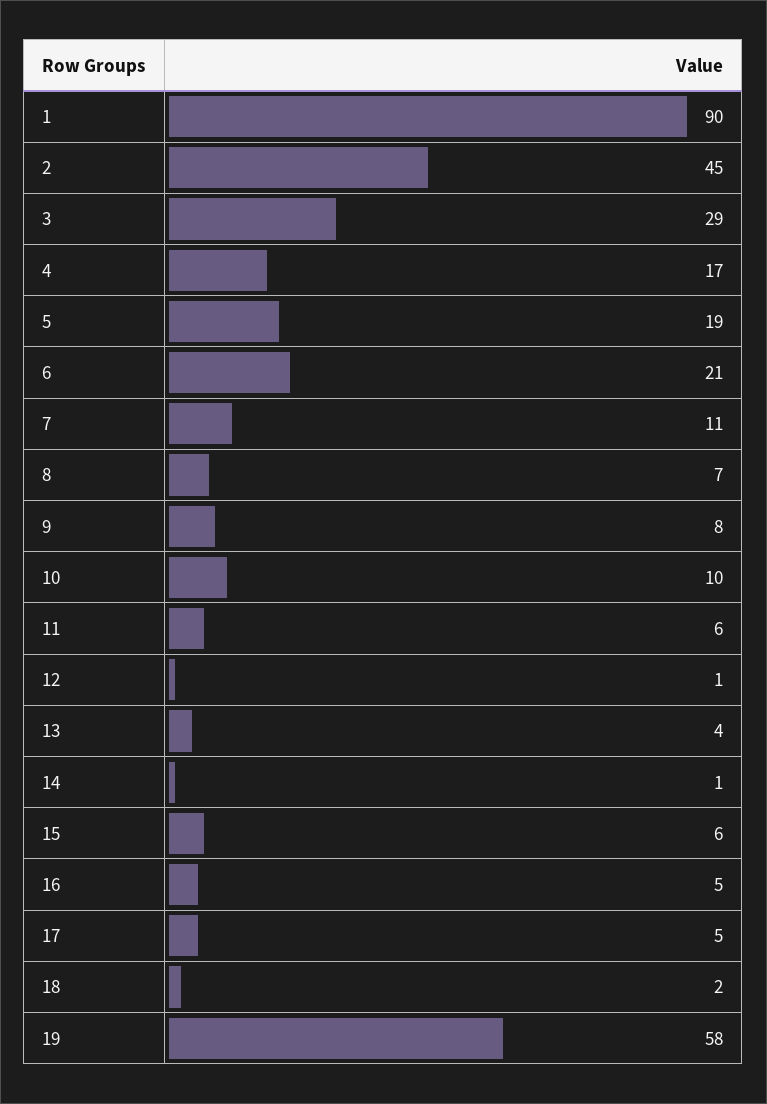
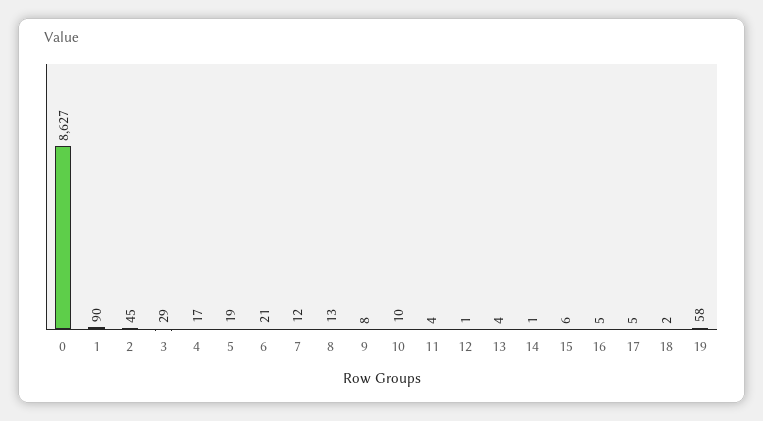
7: 11 -> 12
8: 7 -> 13
11: 6 -> 4
0: none -> 8627

